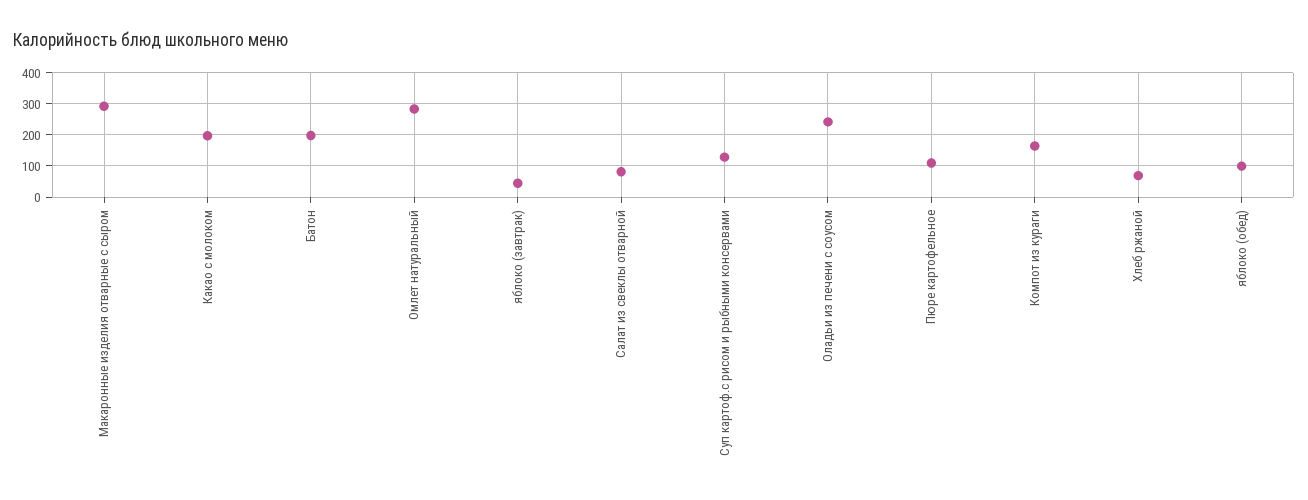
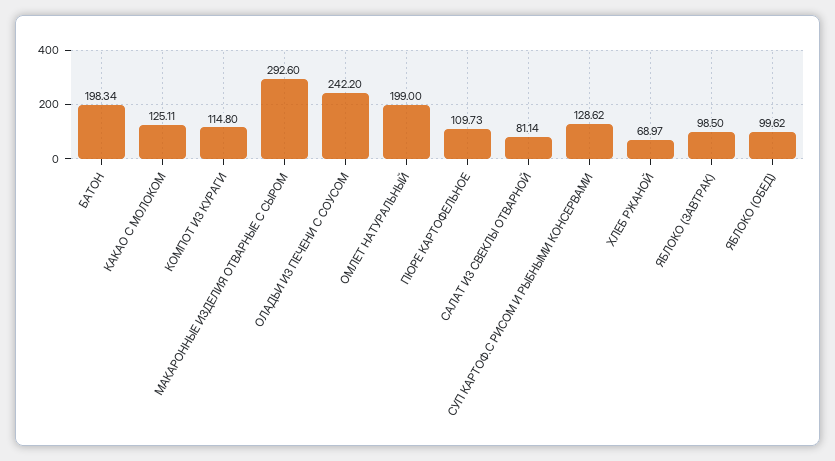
Какао с молоком: 200 -> 125.11
Омлет натуральный: 280 -> 199
яблоко (завтрак): 40 -> 98.5
Компот из кураги: 160 -> 114.8

